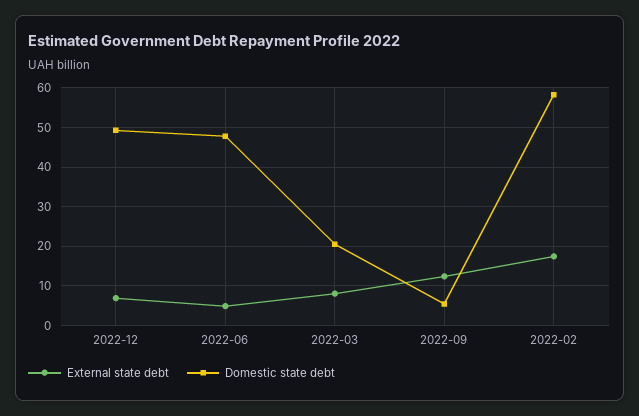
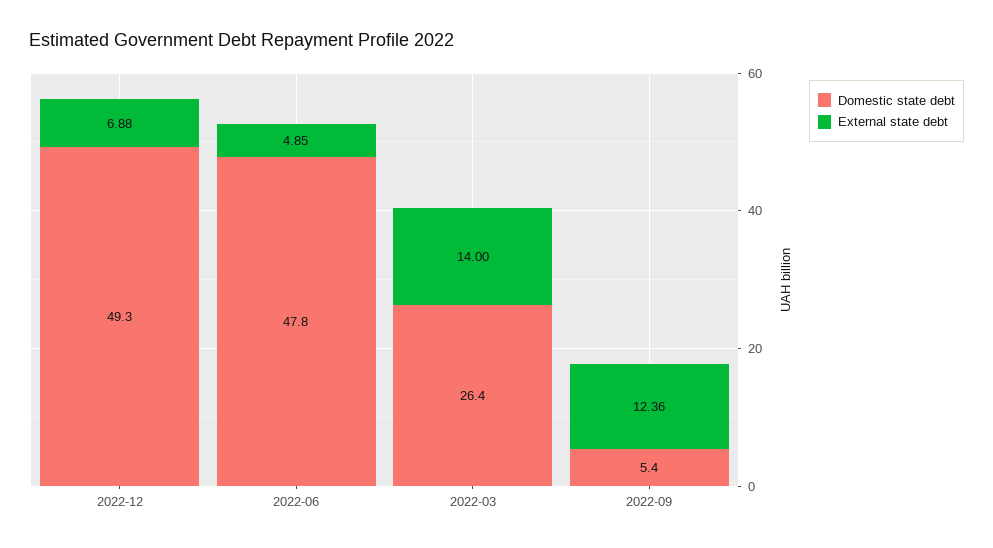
External state debt, 2022-03: 8 -> 14
Domestic state debt, 2022-03: 20 -> 26.4
External state debt, 2022-02: 18 -> none
Domestic state debt, 2022-02: 58 -> none

